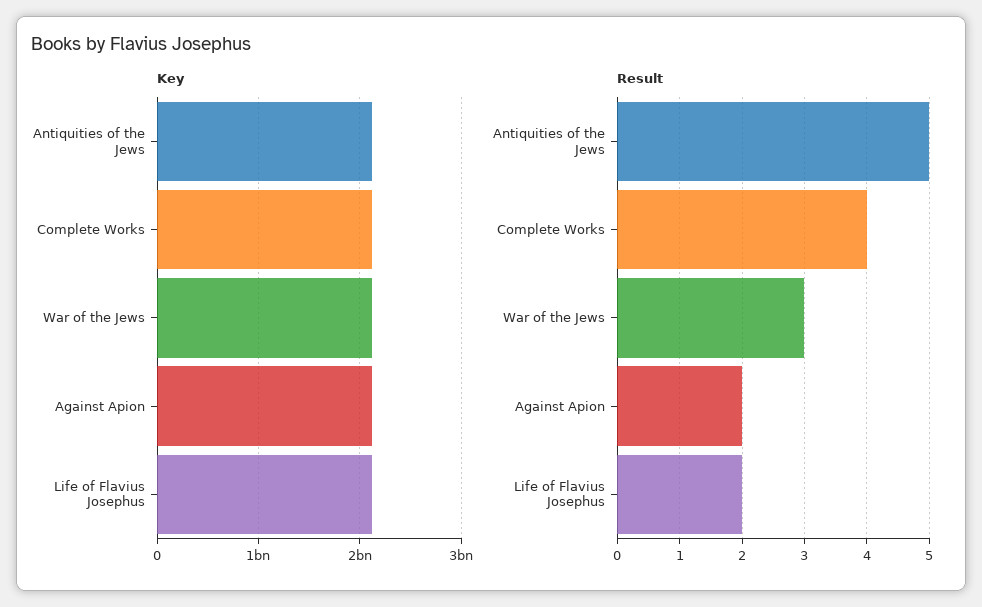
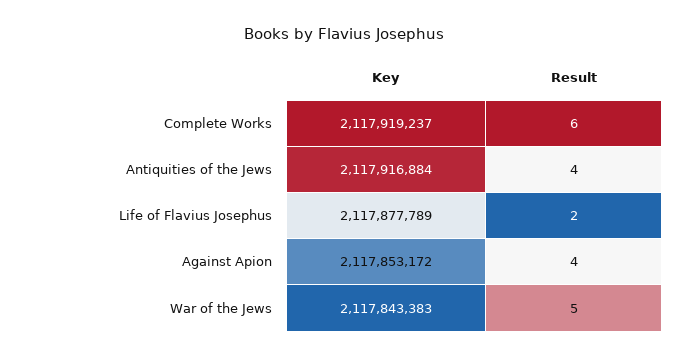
Result, Antiquities of the Jews: 5 -> 4
Result, Complete Works: 4 -> 6
Result, War of the Jews: 3 -> 5
Result, Against Apion: 2 -> 4

